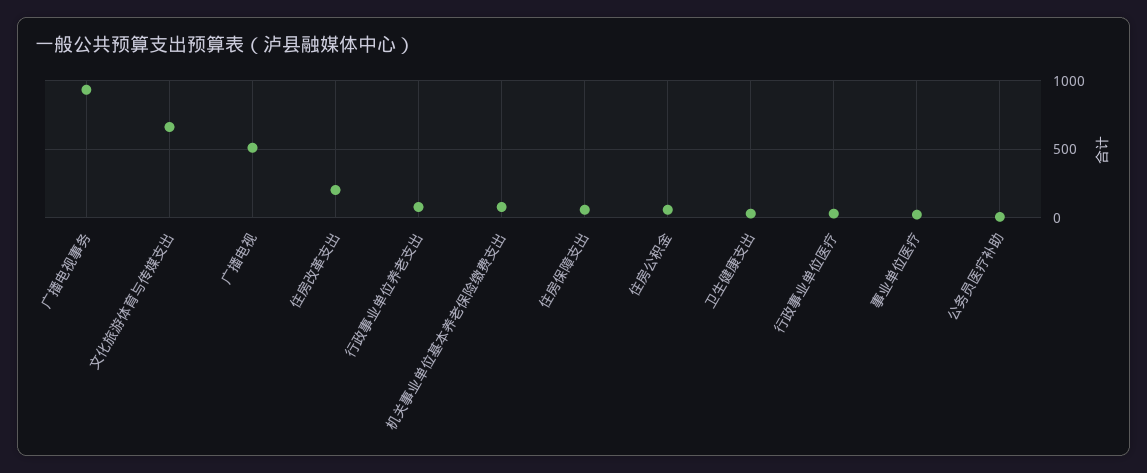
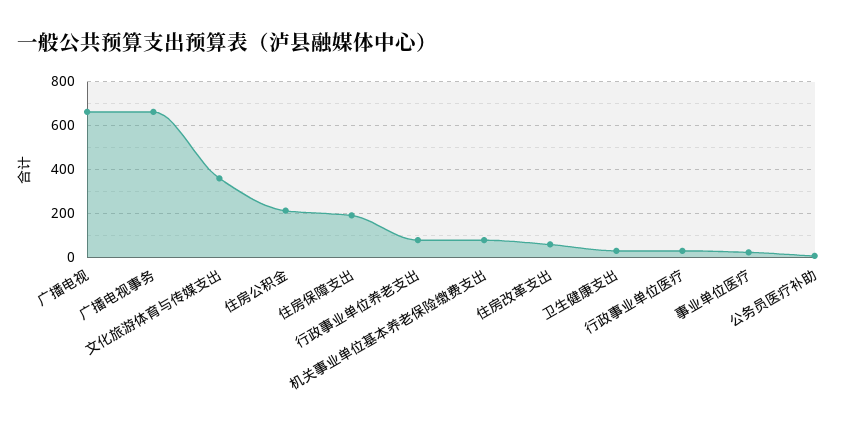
广播电视事务: 950 -> 650
文化旅游体育与传媒支出: 650 -> 350
广播电视: 500 -> 650
住房改革支出: 200 -> 50
住房保障支出: 50 -> 200
住房公积金: 50 -> 200

